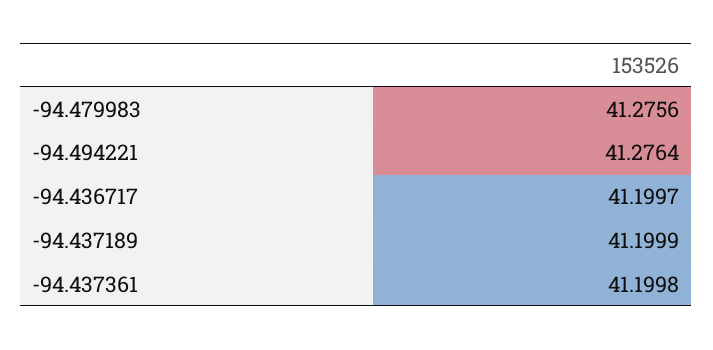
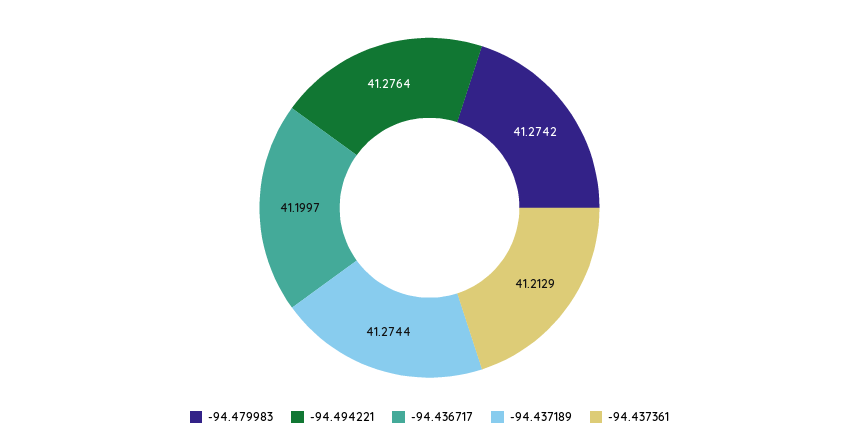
-94.479983: 41.2756 -> 41.2742
-94.437189: 41.1999 -> 41.2744
-94.437361: 41.1998 -> 41.2129

